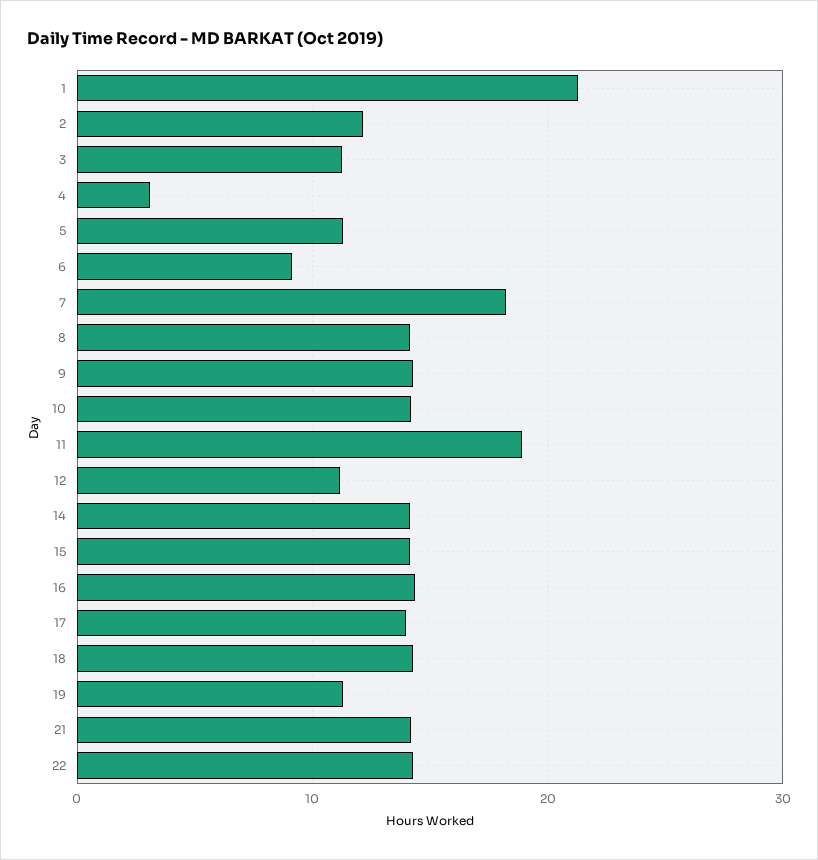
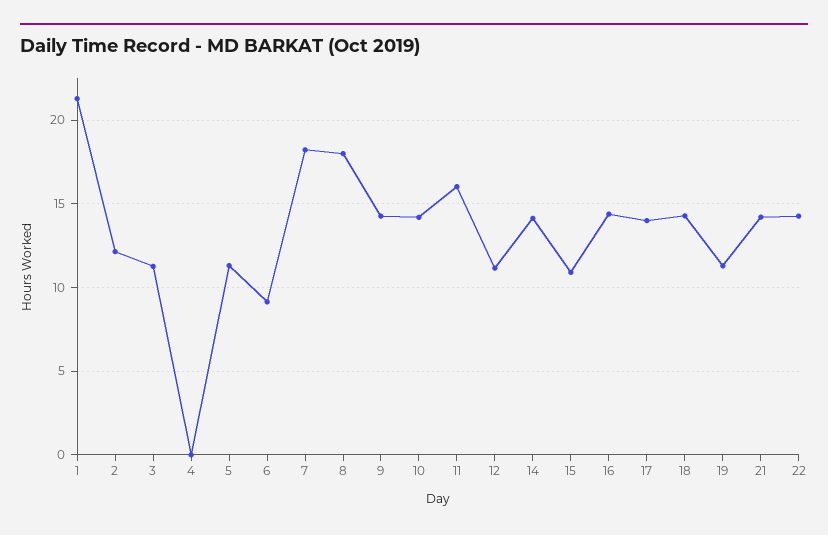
4: 3 -> 0
8: 14 -> 18
11: 19 -> 16
15: 14 -> 11

